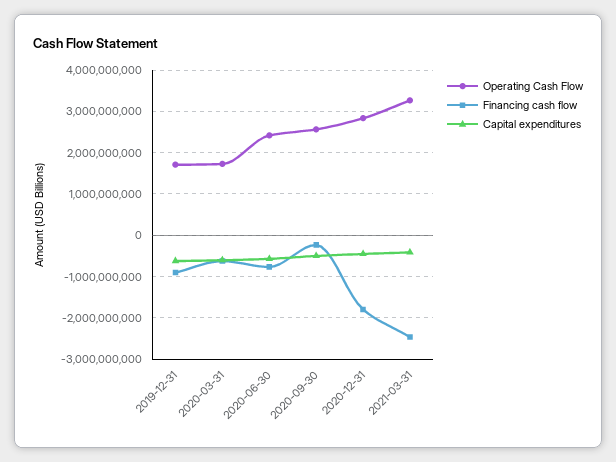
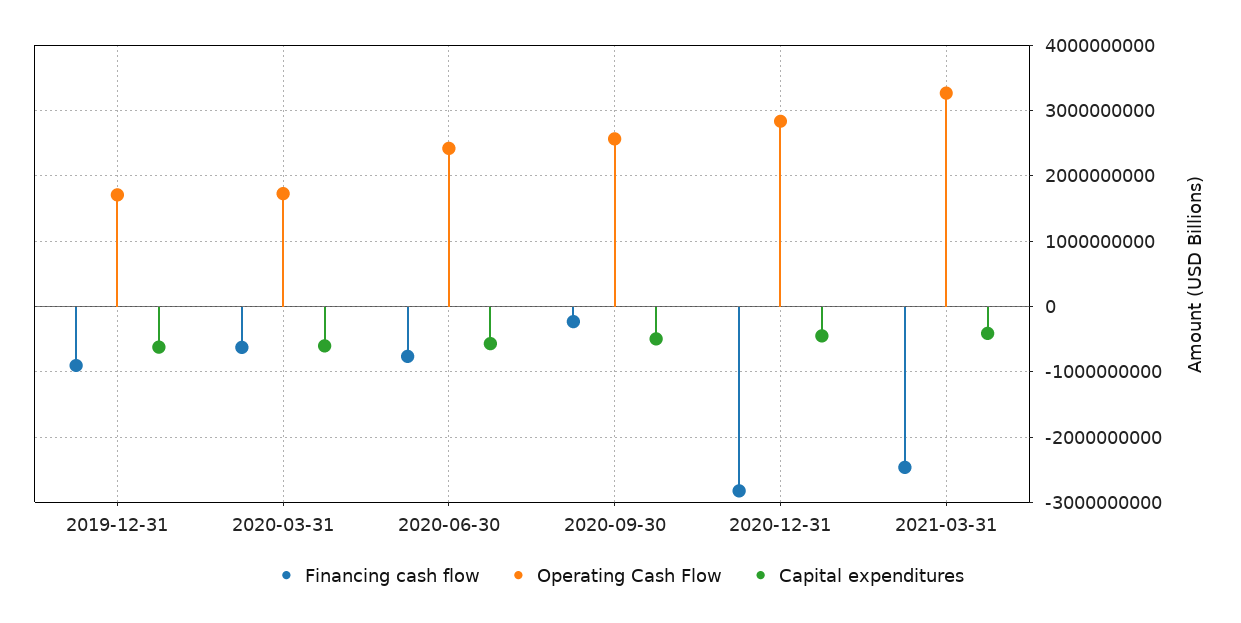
Financing cash flow, 2020-12-31: -1800000000 -> -2800000000

